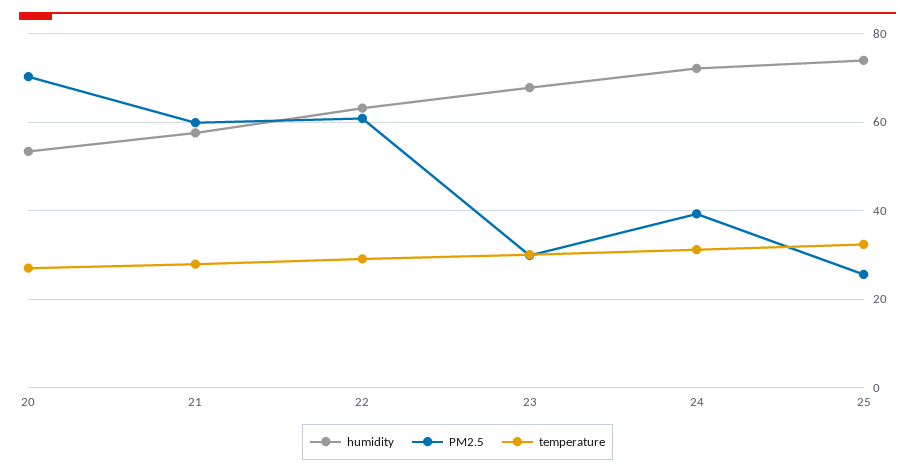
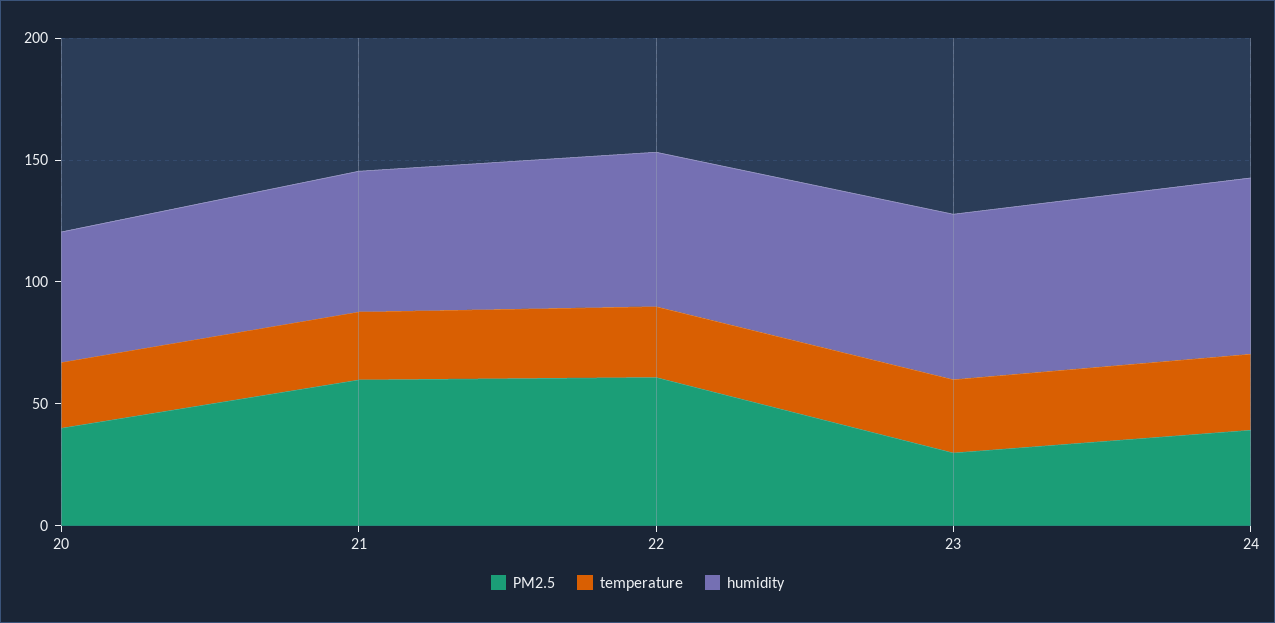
PM2.5, 20: 70 -> 40
humidity, 25: 74 -> none
PM2.5, 25: 26 -> none
temperature, 25: 32 -> none

